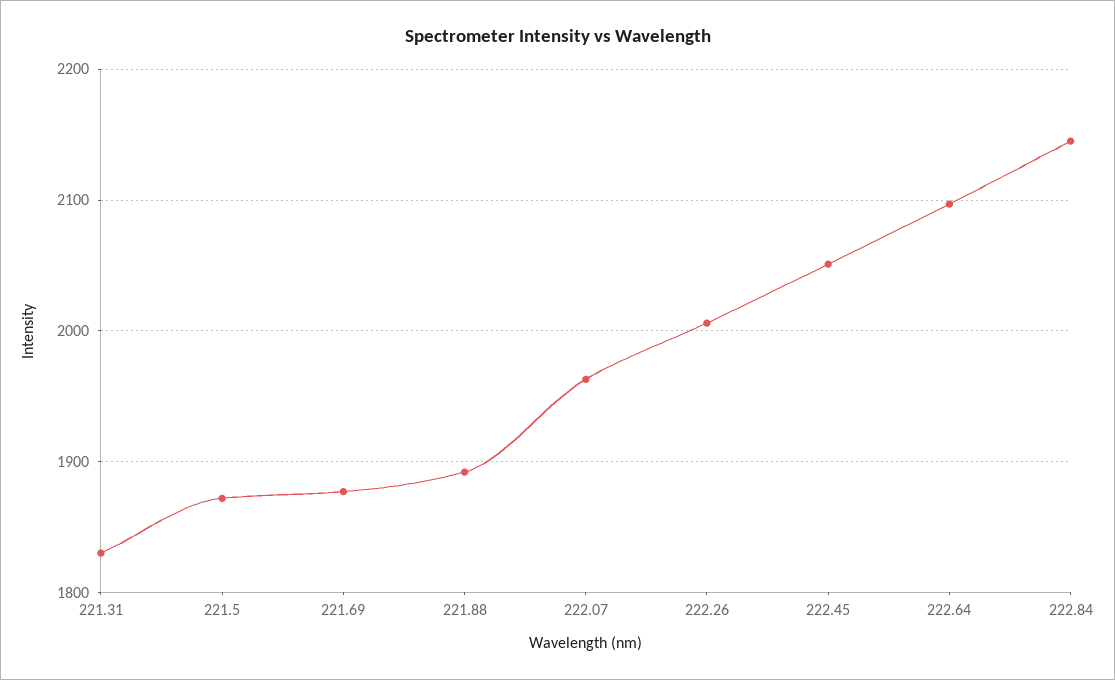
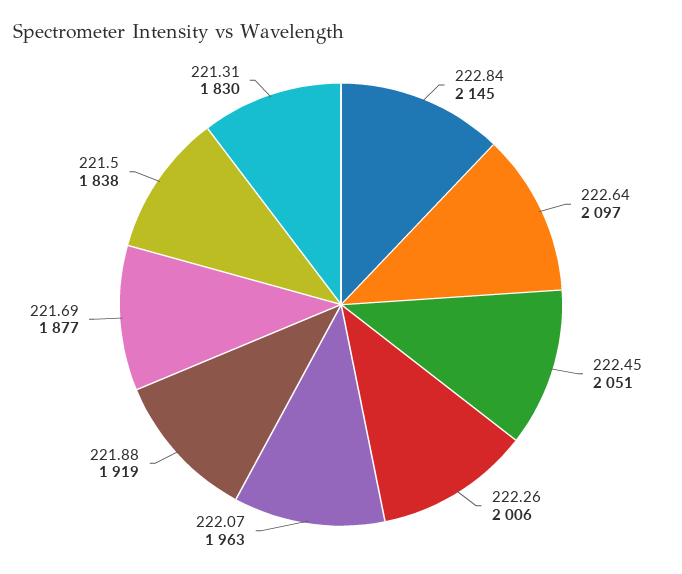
221.5: 1870 -> 1838
221.88: 1890 -> 1919

